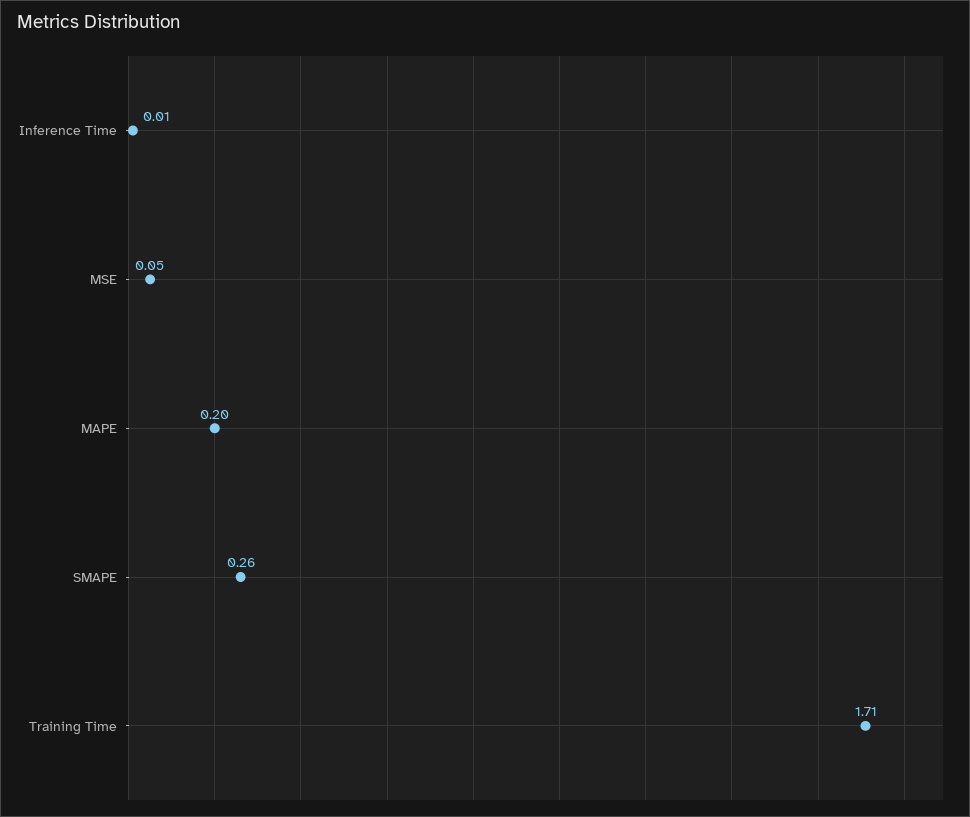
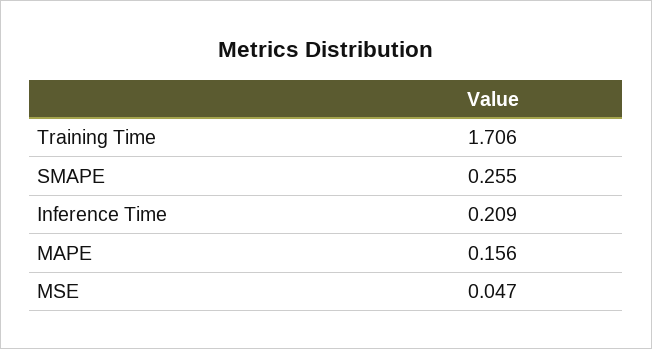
Inference Time: 0.01 -> 0.209
MAPE: 0.2 -> 0.156

